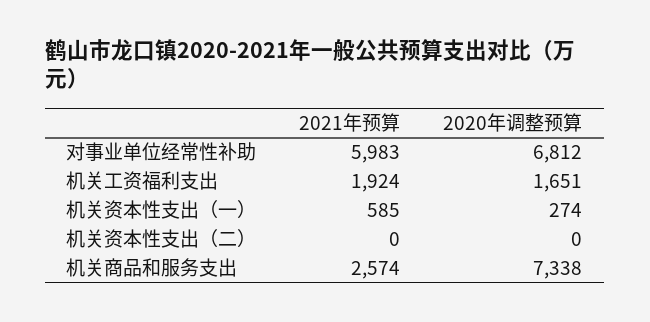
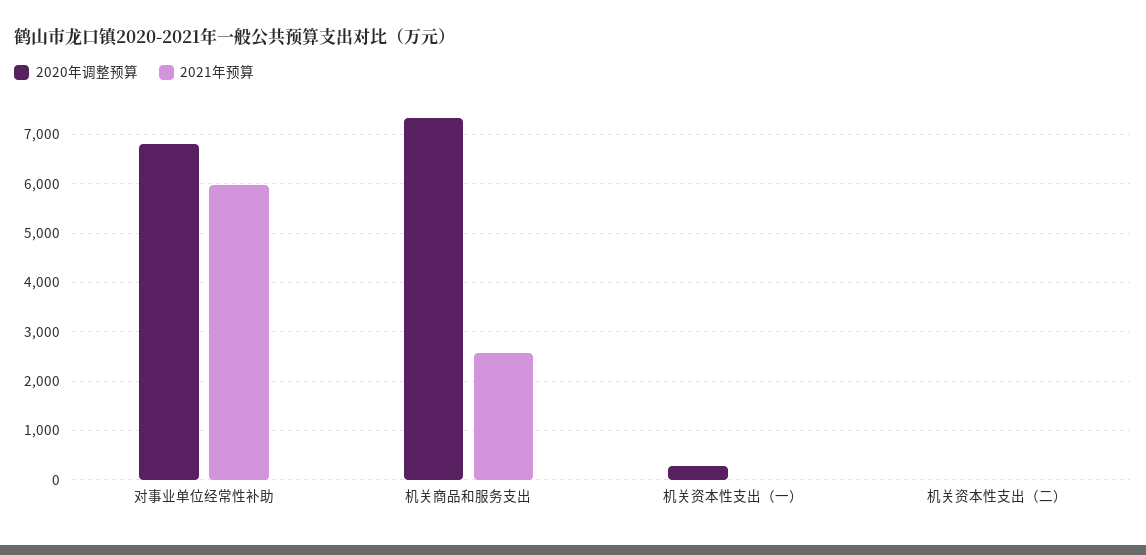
2021年预算, 机关工资福利支出: 1924 -> none
2020年调整预算, 机关工资福利支出: 1651 -> none
2021年预算, 机关资本性支出（一）: 585 -> 0

